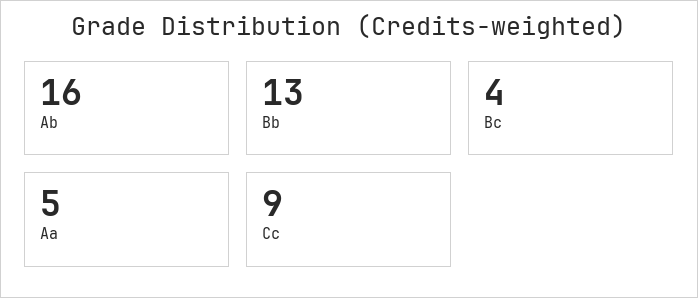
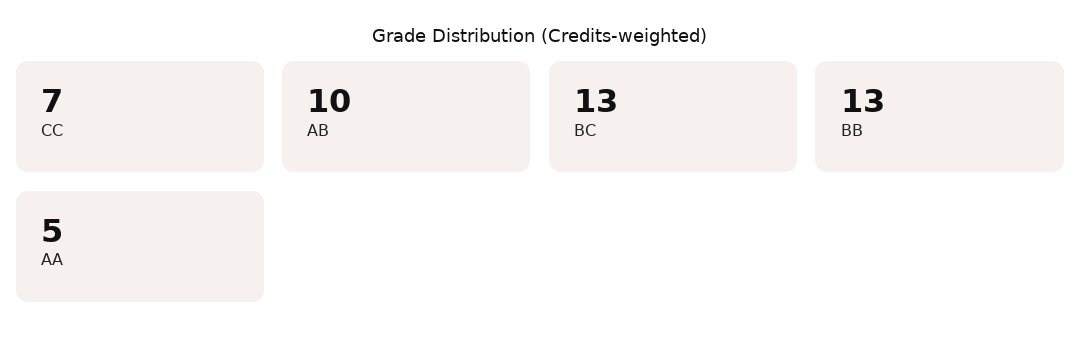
Ab: 16 -> 10
Bc: 4 -> 13
Cc: 9 -> 7

